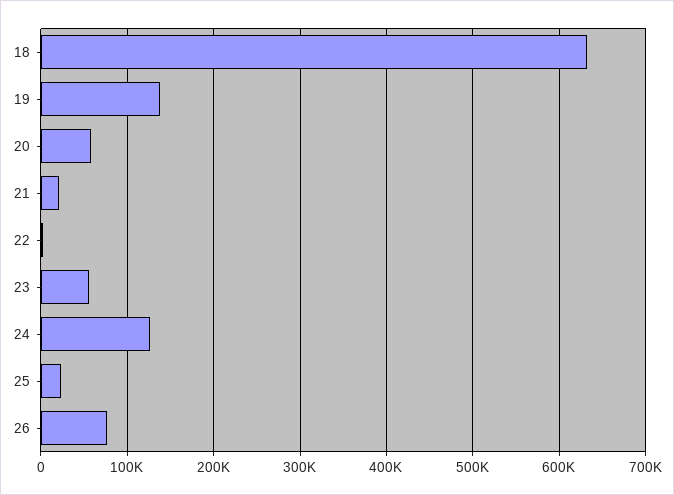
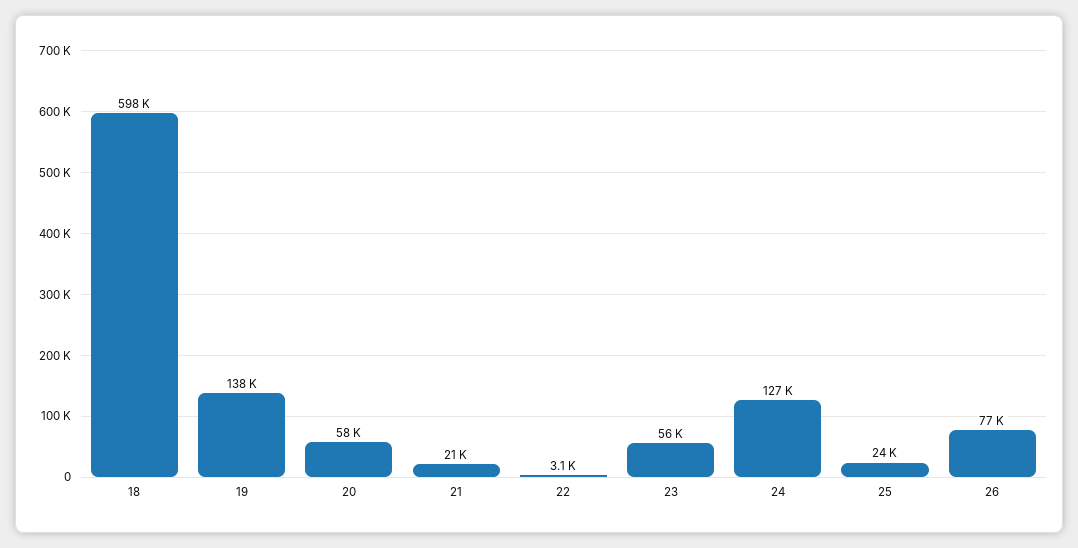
18: 630000 -> 598000

